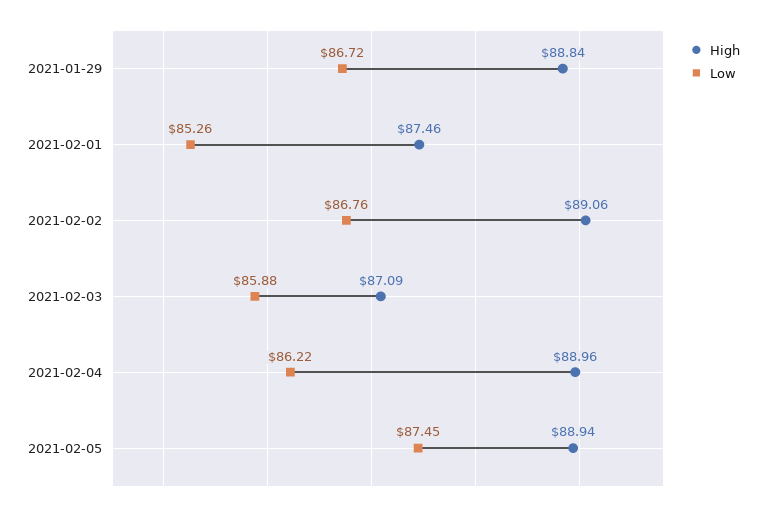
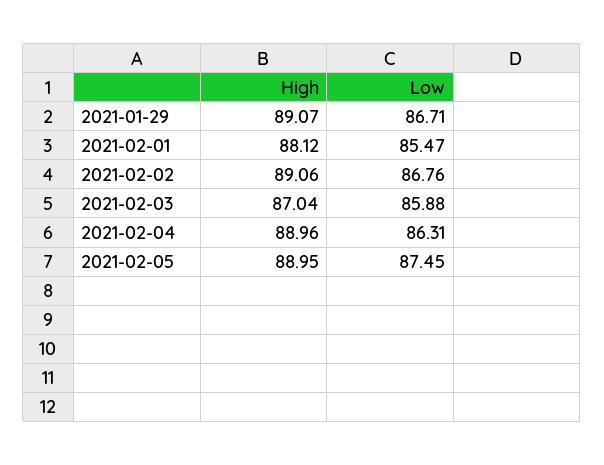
High, 2021-01-29: 88.84 -> 89.07
Low, 2021-01-29: 86.72 -> 86.71
High, 2021-02-01: 87.46 -> 88.12
Low, 2021-02-01: 85.26 -> 85.47
High, 2021-02-03: 87.09 -> 87.04
Low, 2021-02-04: 86.22 -> 86.31
High, 2021-02-05: 88.94 -> 88.95

